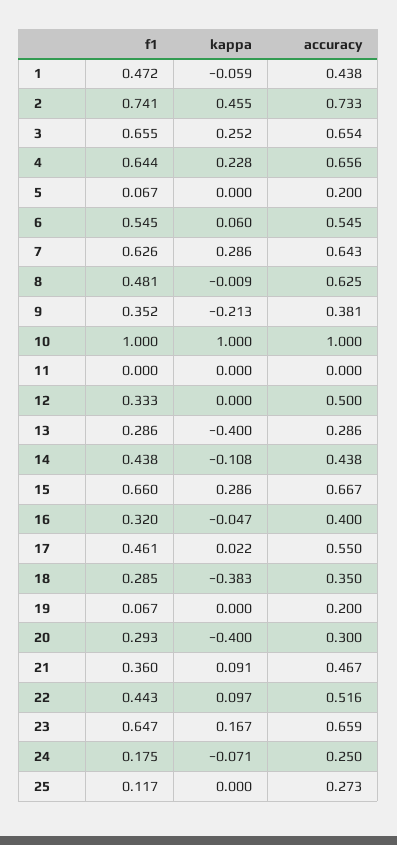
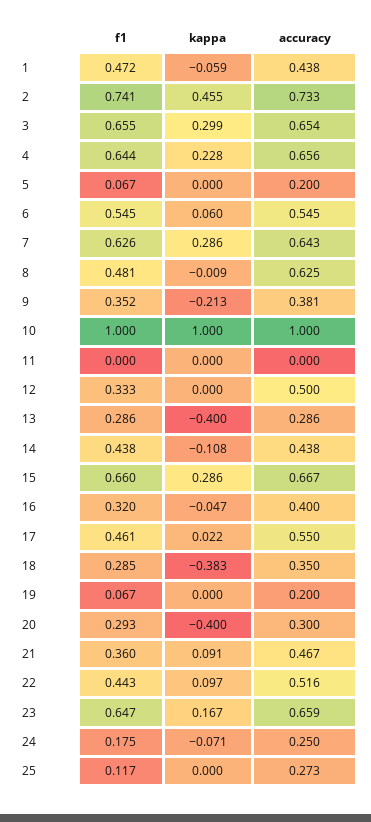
kappa, 3: 0.252 -> 0.299

